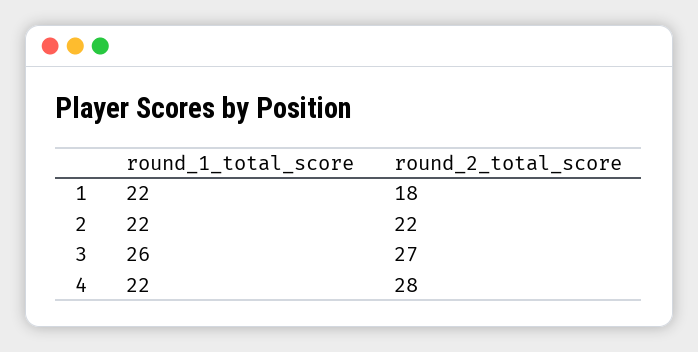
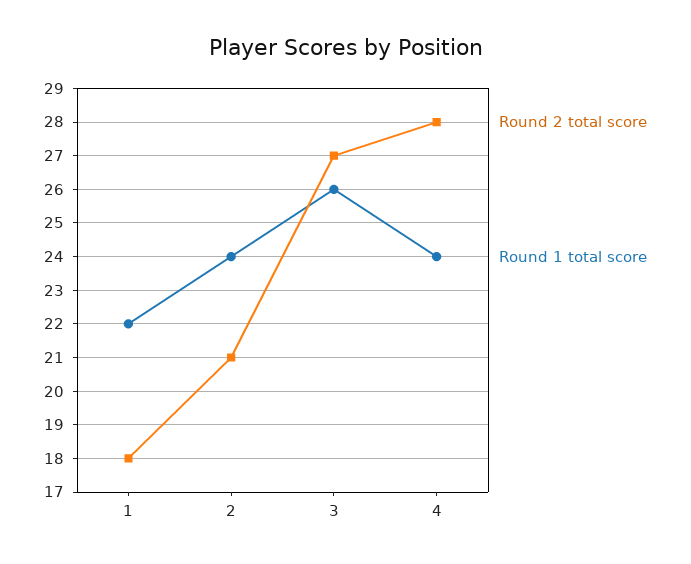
round_1_total_score, 2: 22 -> 24
round_2_total_score, 2: 22 -> 21
round_1_total_score, 4: 22 -> 24

